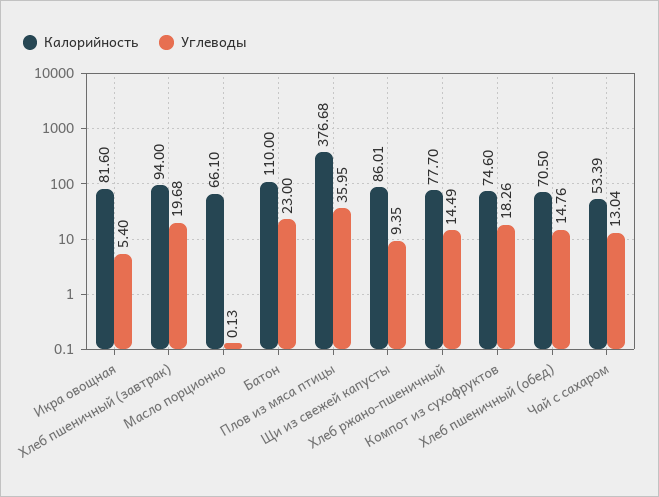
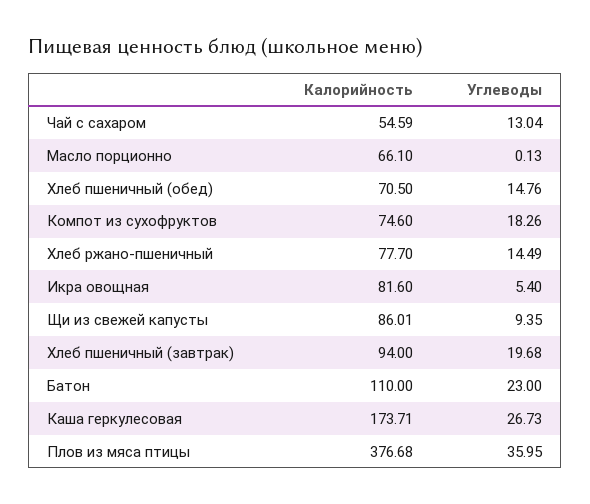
Калорийность, Чай с сахаром: 53.39 -> 54.59
Калорийность, Каша геркулесовая: none -> 173.71
Углеводы, Каша геркулесовая: none -> 26.73

